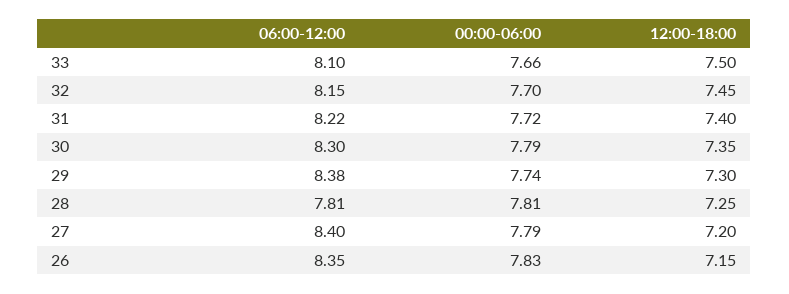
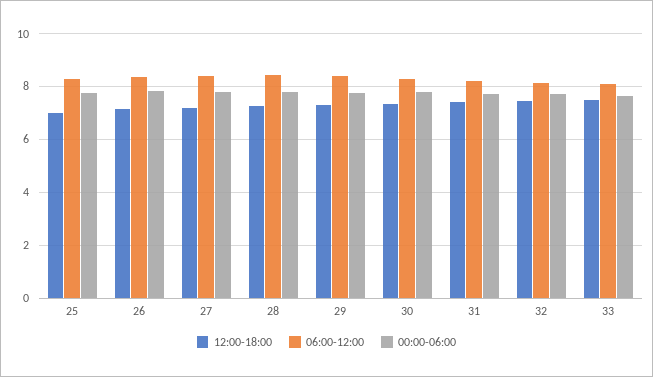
06:00-12:00, 28: 7.81 -> 8.5
12:00-18:00, 25: none -> 7
06:00-12:00, 25: none -> 8.25
00:00-06:00, 25: none -> 7.75

